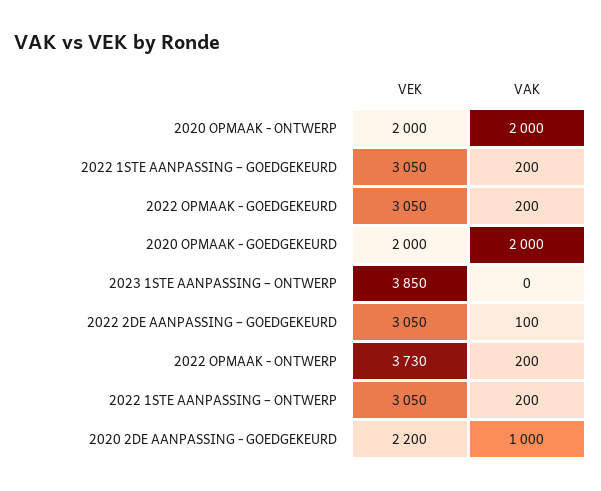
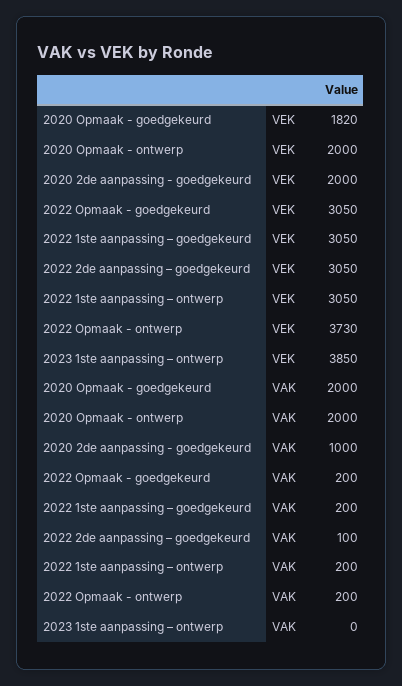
VEK, 2020 OPMAAK - GOEDGEKEURD: 2000 -> 1820
VEK, 2020 2DE AANPASSING - GOEDGEKEURD: 2200 -> 2000

